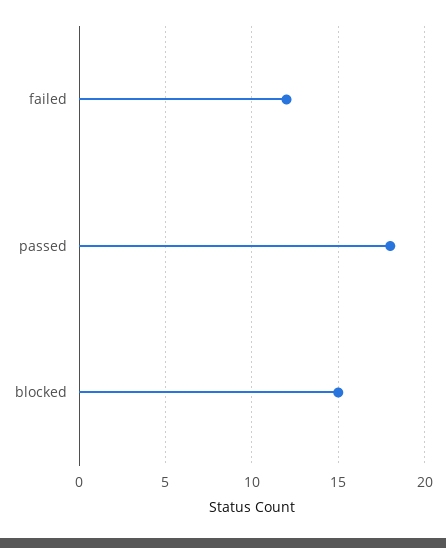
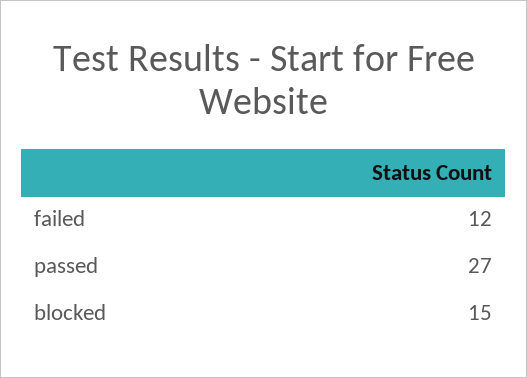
passed: 18 -> 27

